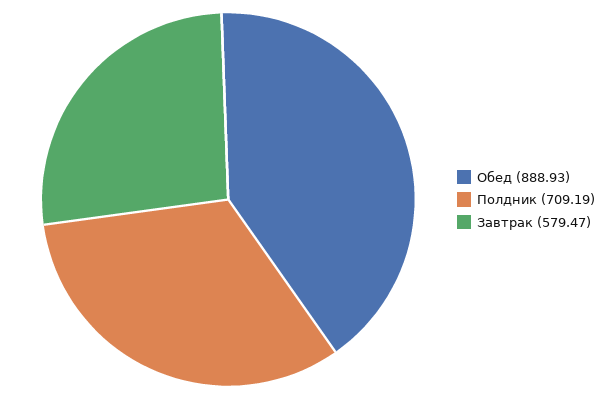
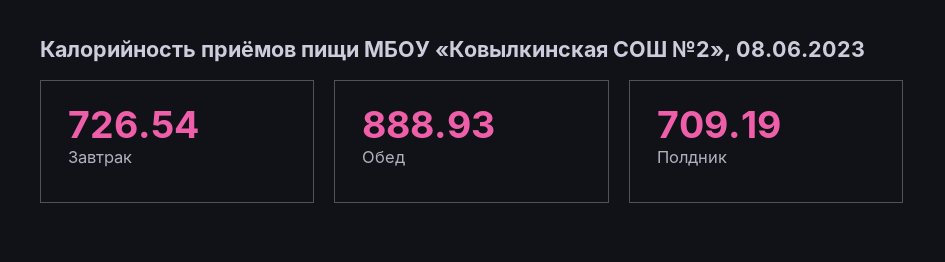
Завтрак: 579.47 -> 726.54

